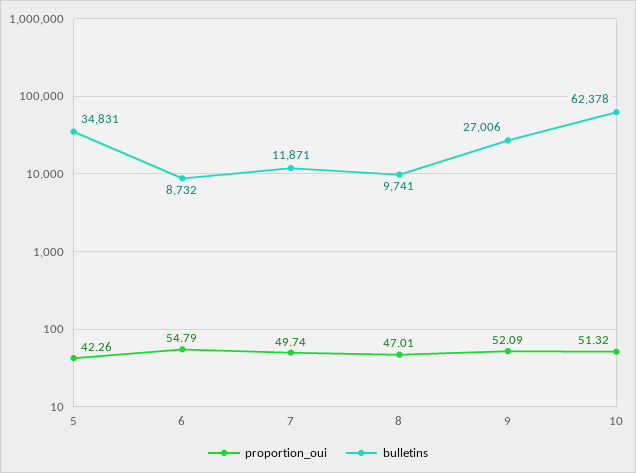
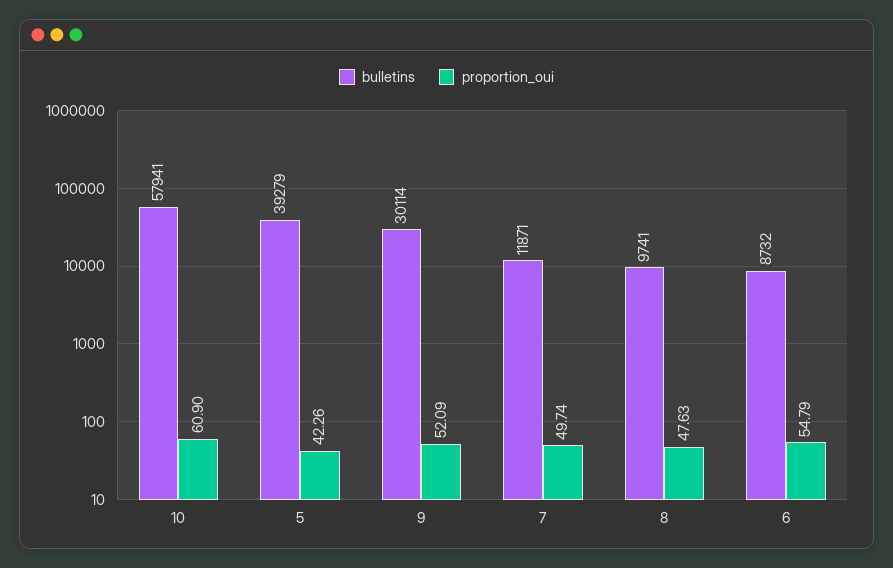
bulletins, 5: 34831 -> 39279
proportion_oui, 8: 47.01 -> 47.63
bulletins, 9: 27006 -> 30114
proportion_oui, 10: 51.32 -> 60.9
bulletins, 10: 62378 -> 57941

